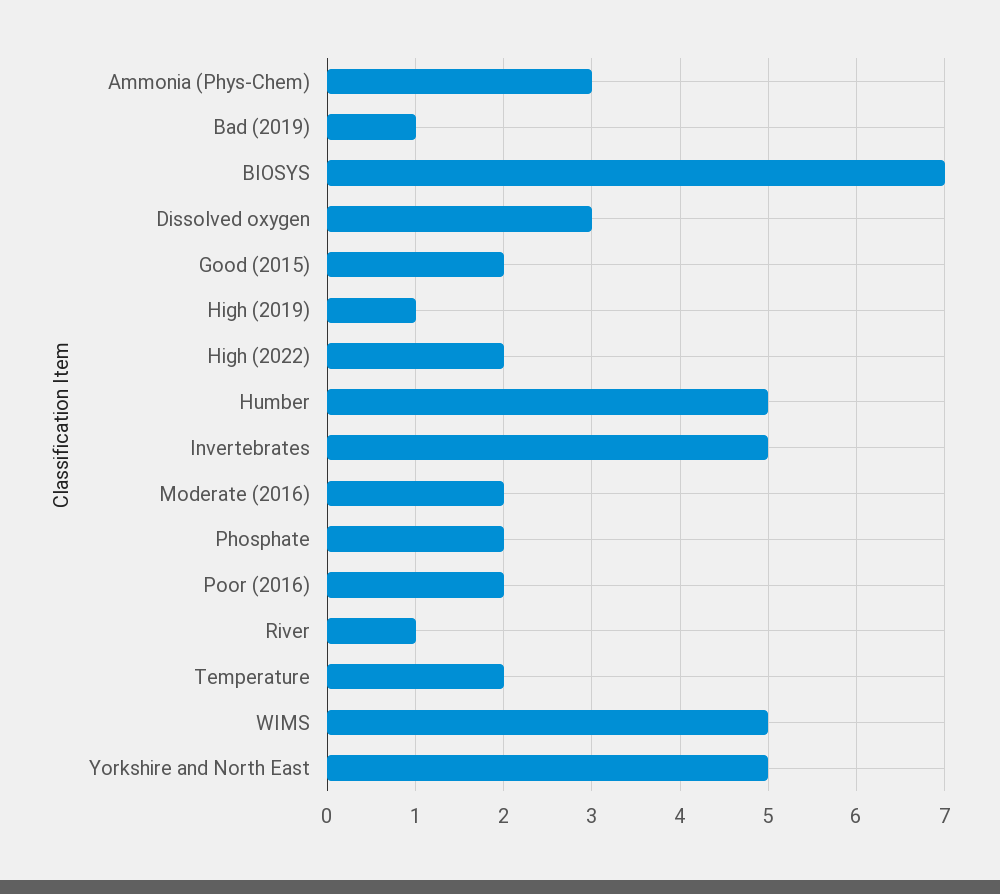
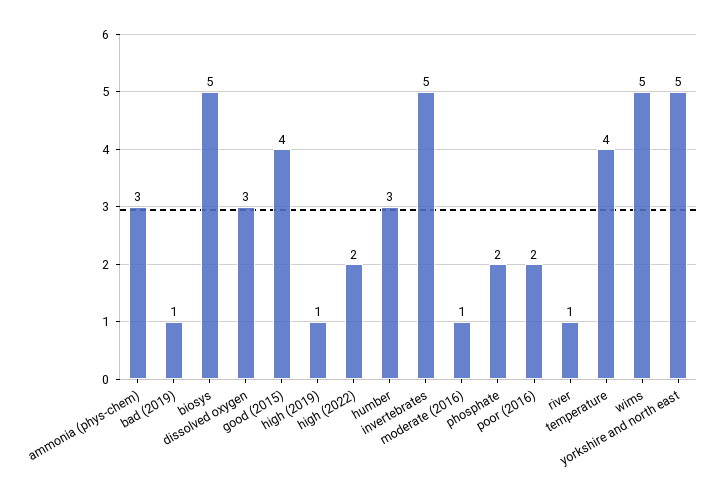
BIOSYS: 7 -> 5
Good (2015): 2 -> 4
Humber: 5 -> 3
Moderate (2016): 2 -> 1
Temperature: 2 -> 4

